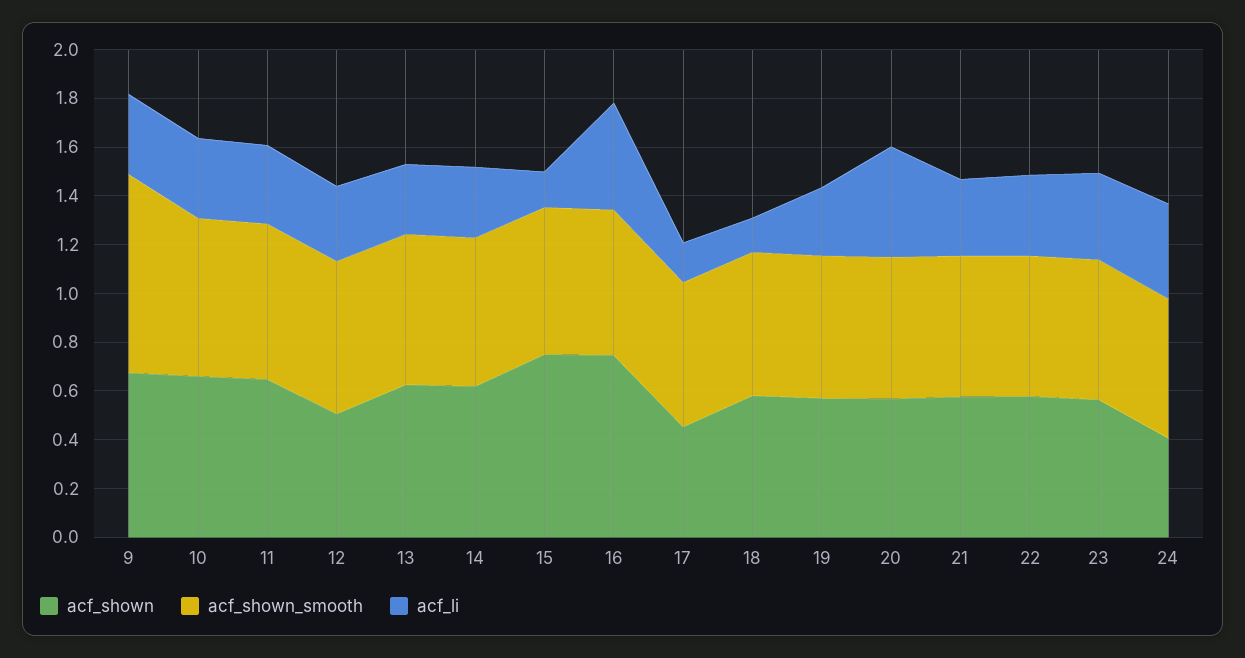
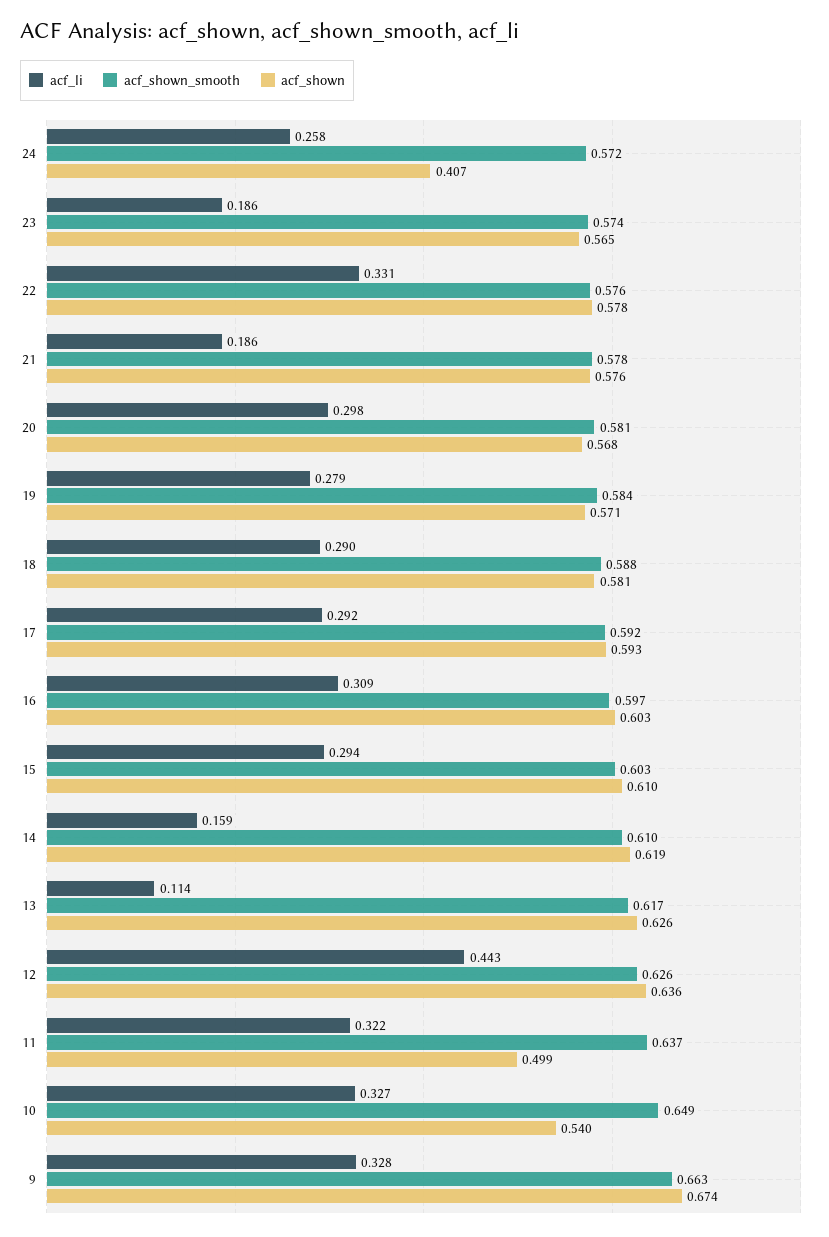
acf_shown_smooth, 9: 0.8 -> 0.663
acf_shown, 10: 0.65 -> 0.54
acf_shown, 11: 0.65 -> 0.499
acf_shown, 12: 0.5 -> 0.636
acf_li, 12: 0.3 -> 0.443
acf_li, 13: 0.3 -> 0.114
acf_li, 14: 0.3 -> 0.159
acf_shown, 15: 0.75 -> 0.61
acf_li, 15: 0.15 -> 0.294
acf_shown, 16: 0.75 -> 0.603
acf_li, 16: 0.45 -> 0.309
acf_shown, 17: 0.45 -> 0.593
acf_li, 17: 0.15 -> 0.292
acf_li, 18: 0.15 -> 0.29
acf_li, 20: 0.45 -> 0.298
acf_li, 21: 0.3 -> 0.186
acf_li, 23: 0.35 -> 0.186
acf_li, 24: 0.4 -> 0.258

